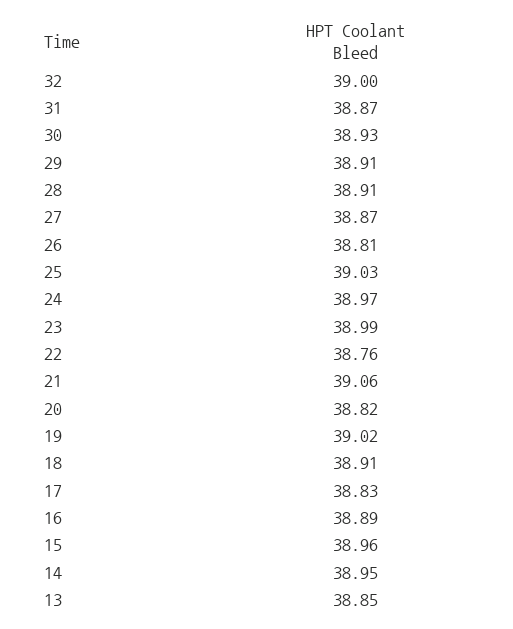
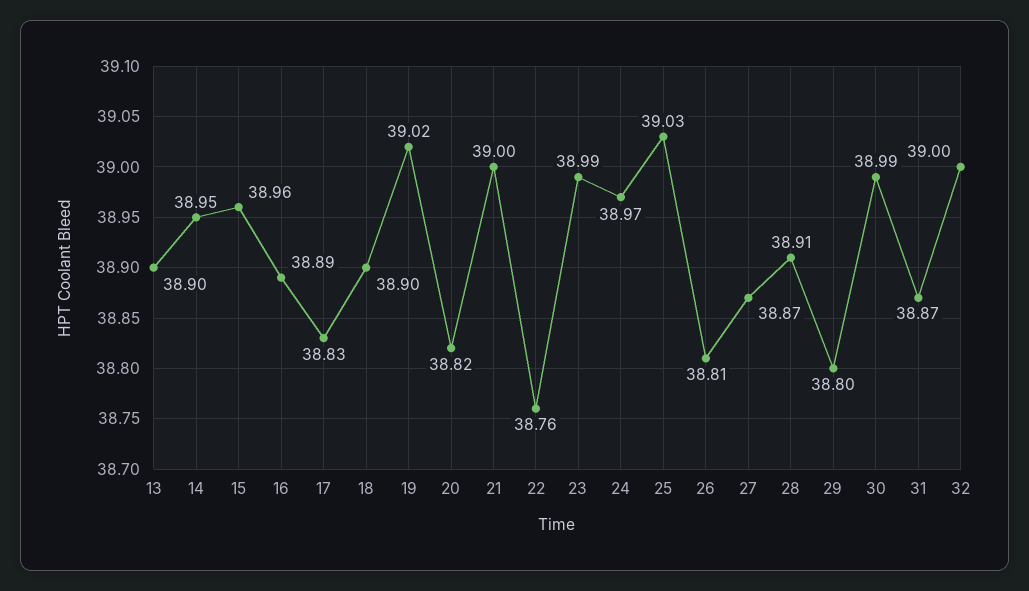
30: 38.93 -> 38.99
29: 38.91 -> 38.8
21: 39.06 -> 39
18: 38.91 -> 38.9
13: 38.85 -> 38.9

